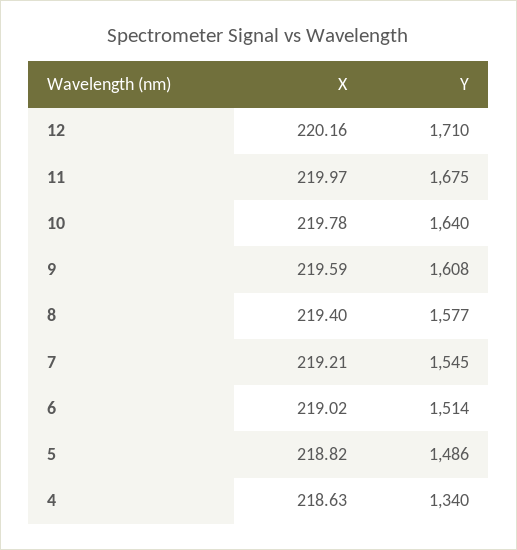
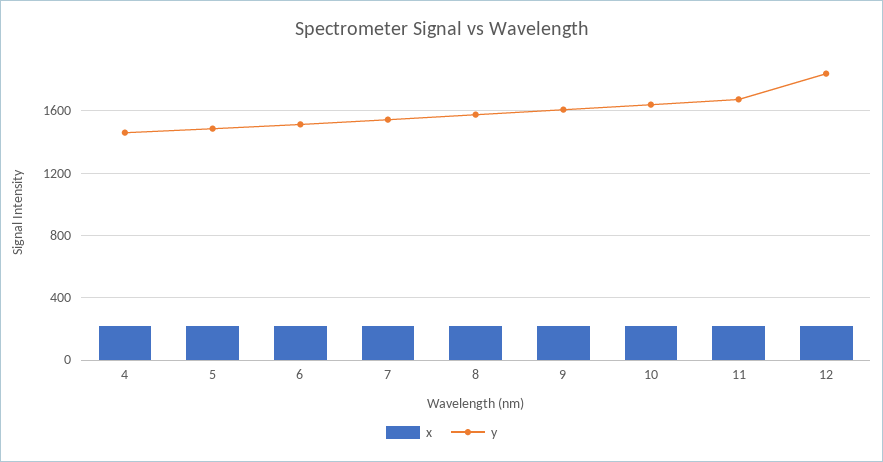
Y, 12: 1710 -> 1850
Y, 4: 1340 -> 1450

